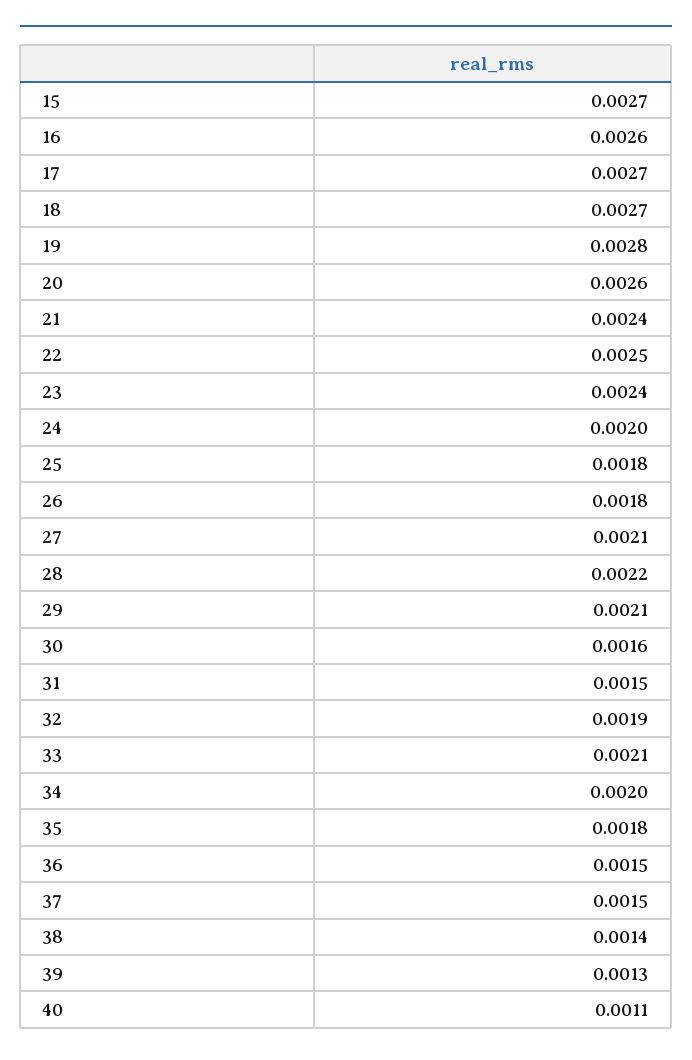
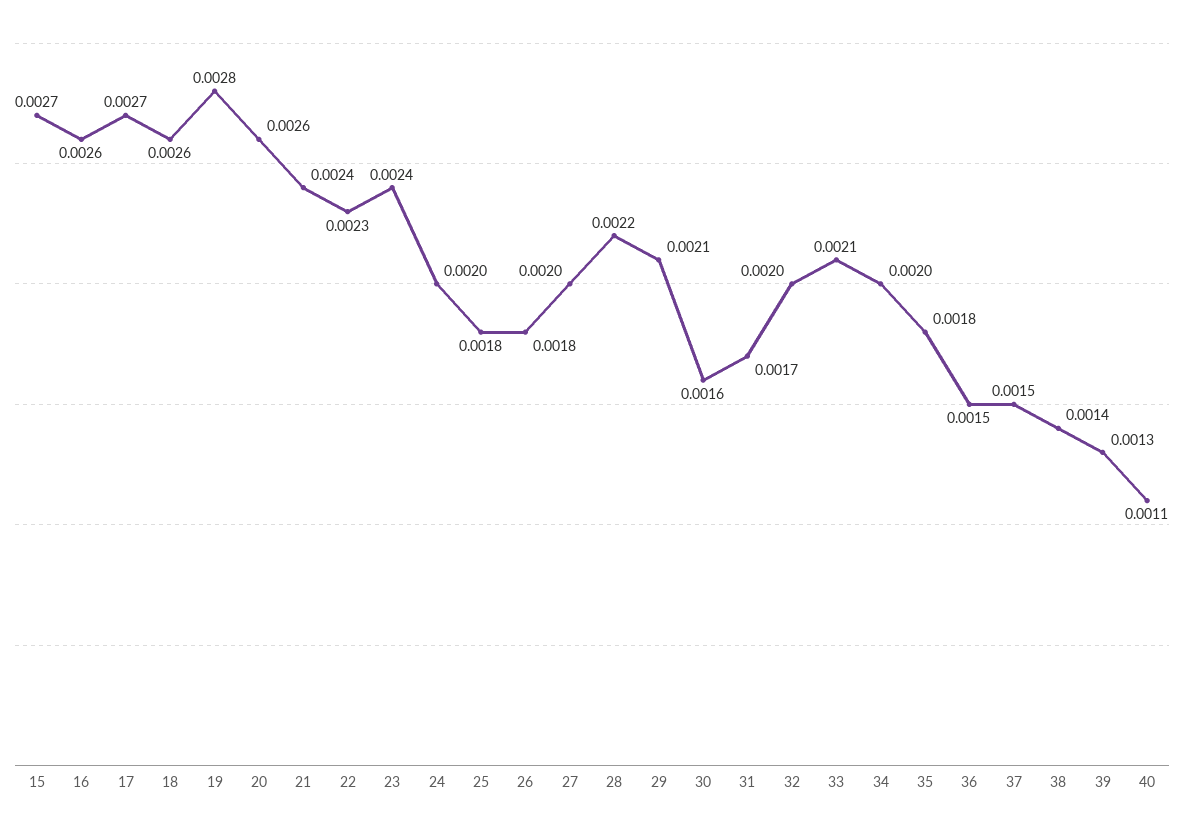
18: 0.0027 -> 0.0026
22: 0.0025 -> 0.0023
27: 0.0021 -> 0.002
31: 0.0015 -> 0.0017
32: 0.0019 -> 0.002

